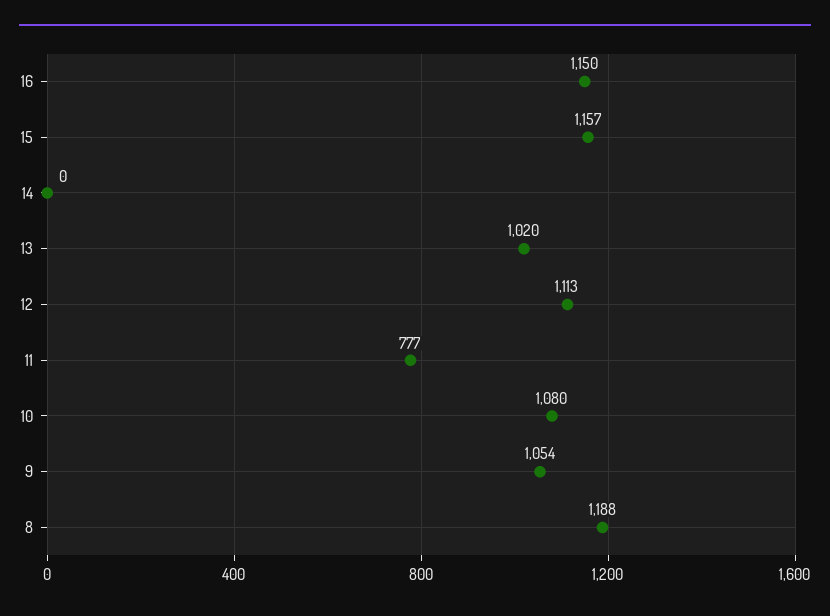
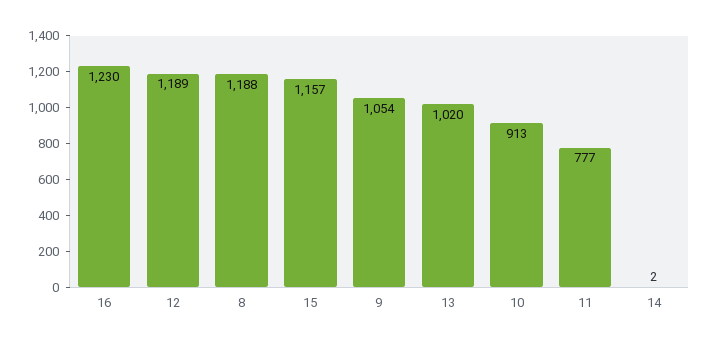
16: 1150 -> 1230
14: 0 -> 2
12: 1113 -> 1189
10: 1080 -> 913

